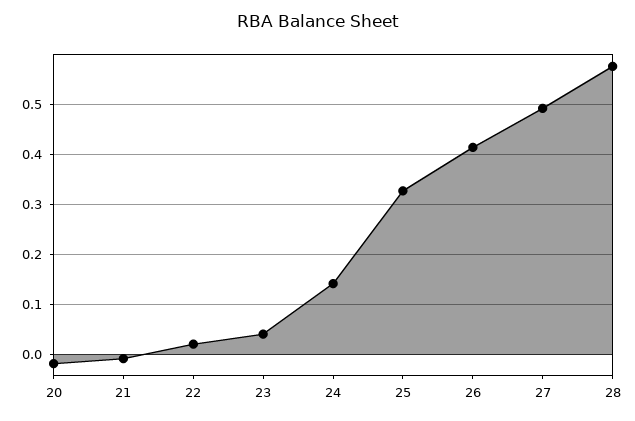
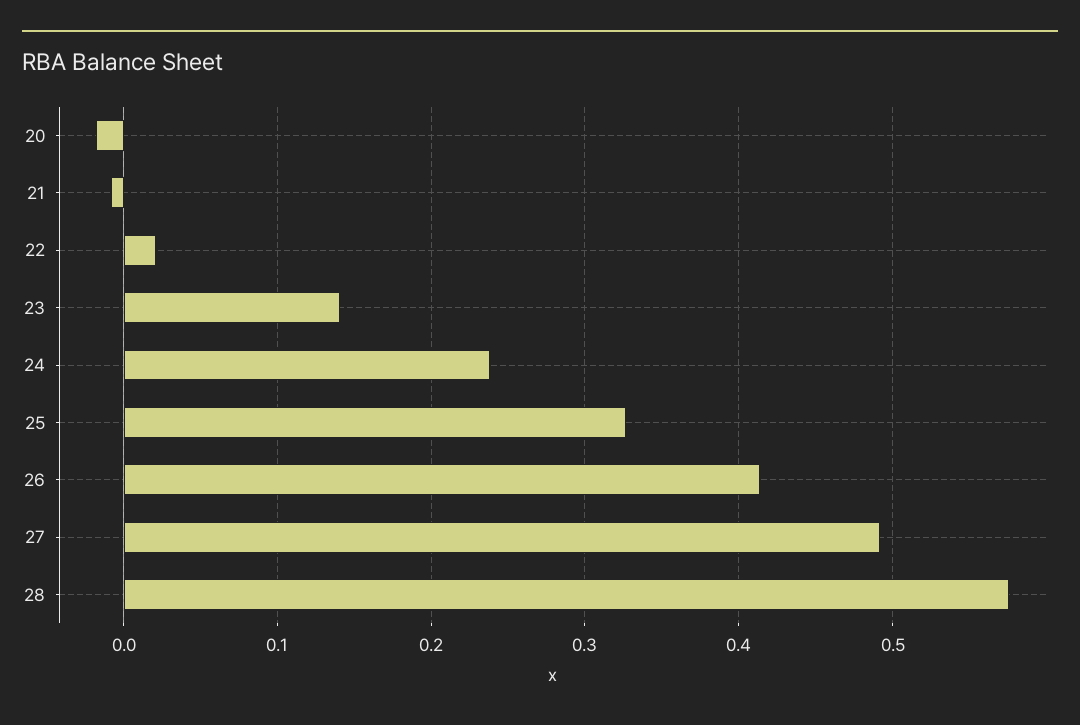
23: 0.04 -> 0.14
24: 0.14 -> 0.24

